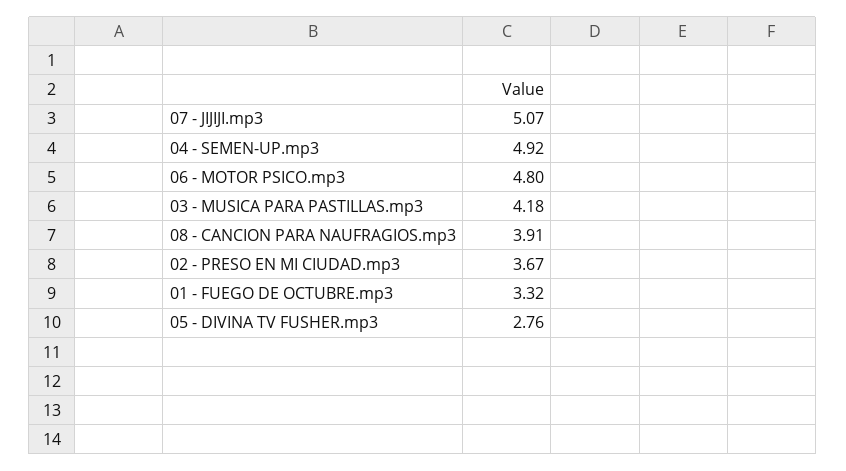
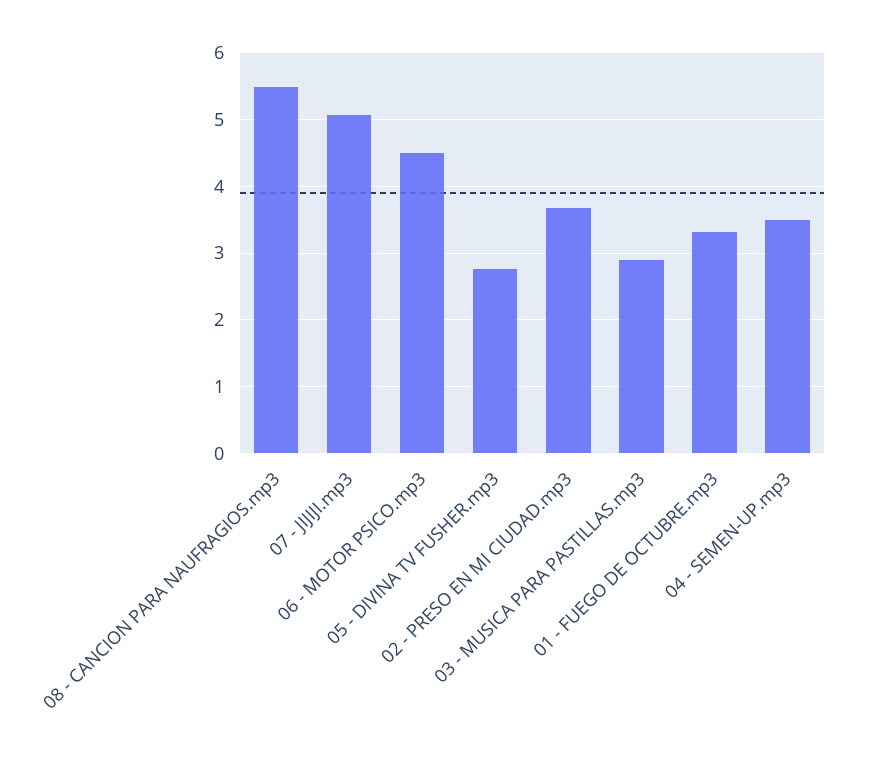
04 - SEMEN-UP.mp3: 4.92 -> 3.5
06 - MOTOR PSICO.mp3: 4.8 -> 4.5
03 - MUSICA PARA PASTILLAS.mp3: 4.18 -> 2.9
08 - CANCION PARA NAUFRAGIOS.mp3: 3.91 -> 5.5

